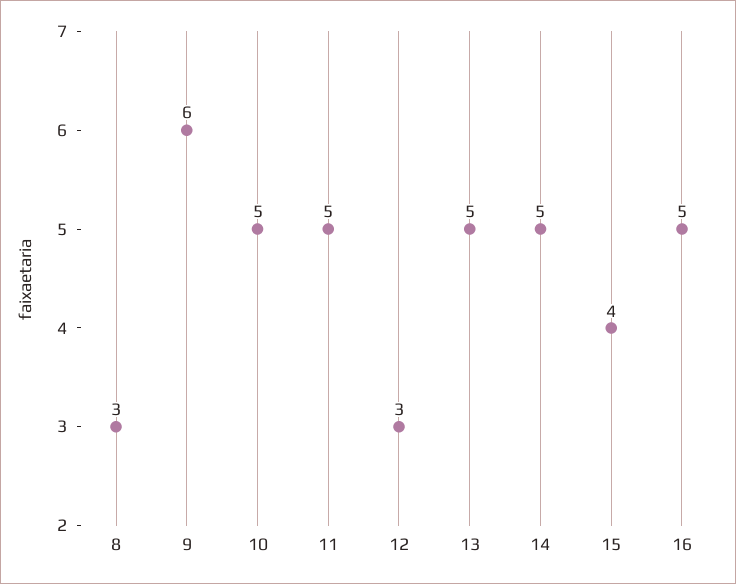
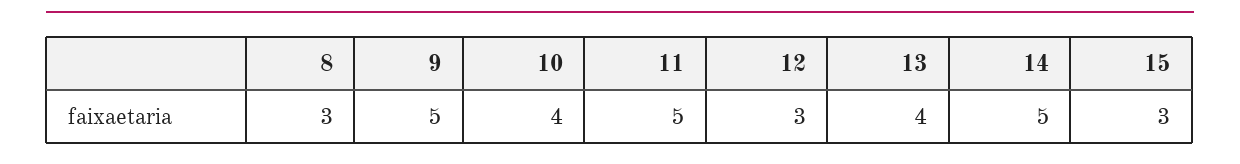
9: 6 -> 5
10: 5 -> 4
13: 5 -> 4
15: 4 -> 3
16: 5 -> none

